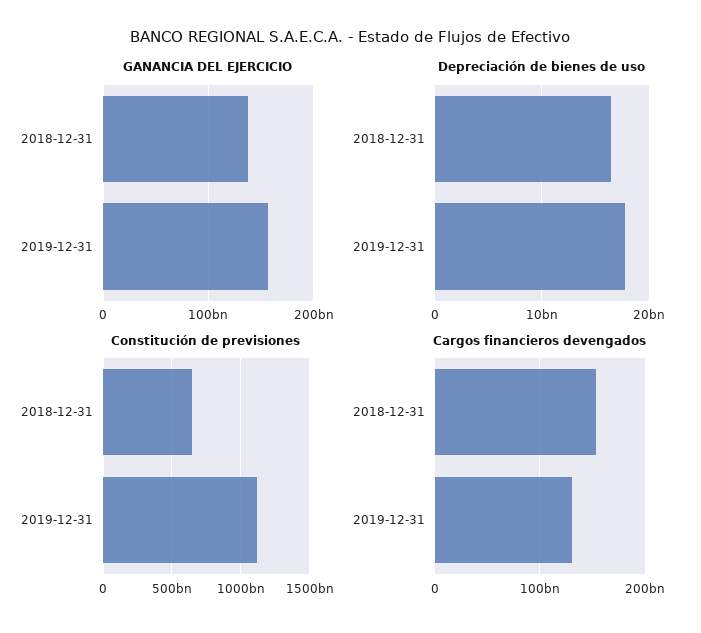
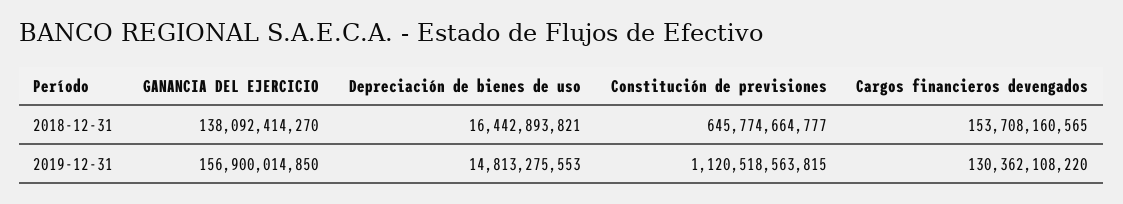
Depreciación de bienes de uso, 2019-12-31: 18000000000 -> 14813275553

